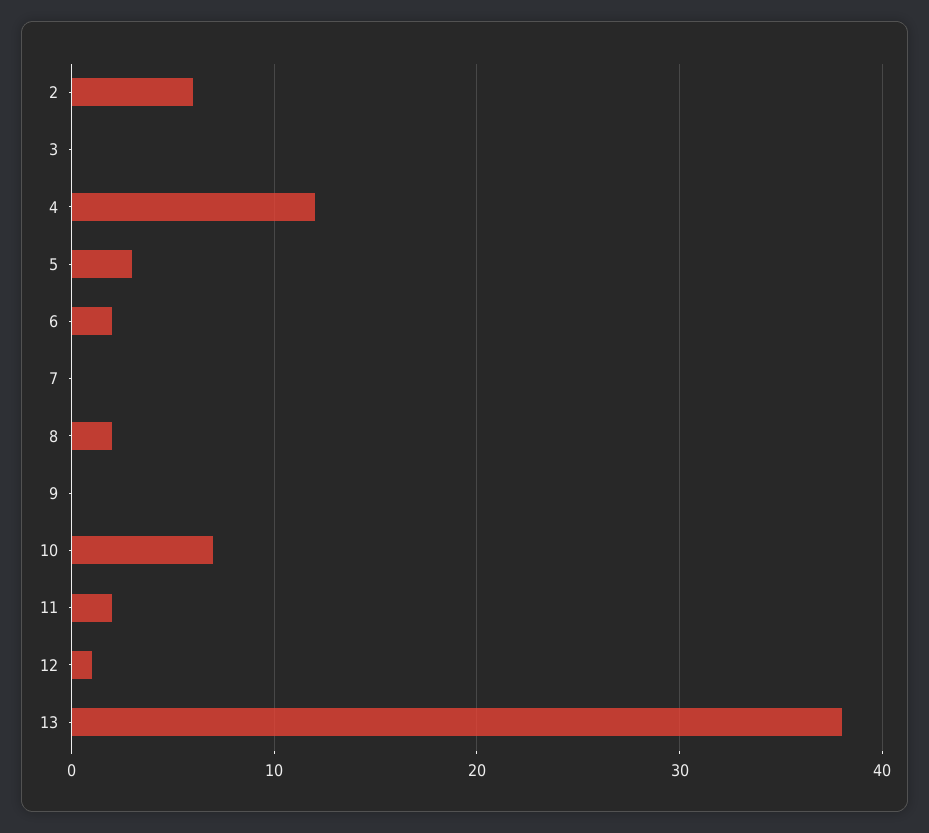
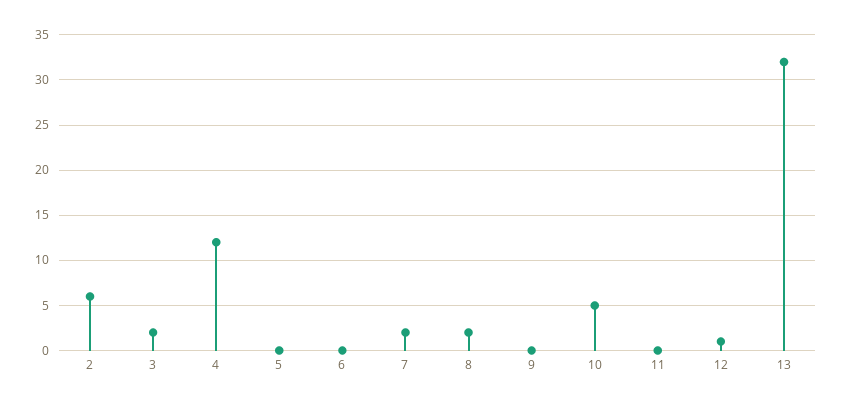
3: 0 -> 2
5: 3 -> 0
6: 2 -> 0
7: 0 -> 2
10: 7 -> 5
11: 2 -> 0
13: 38 -> 32

